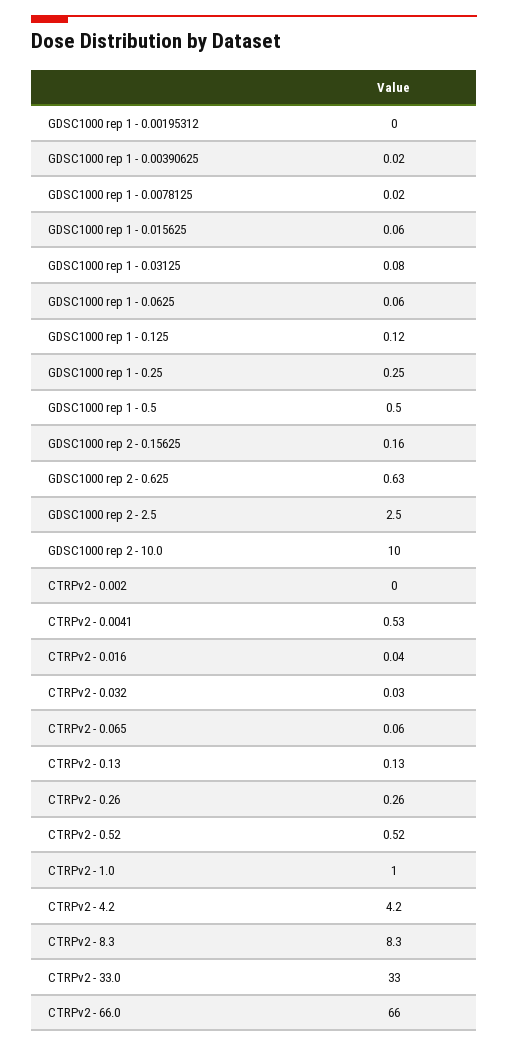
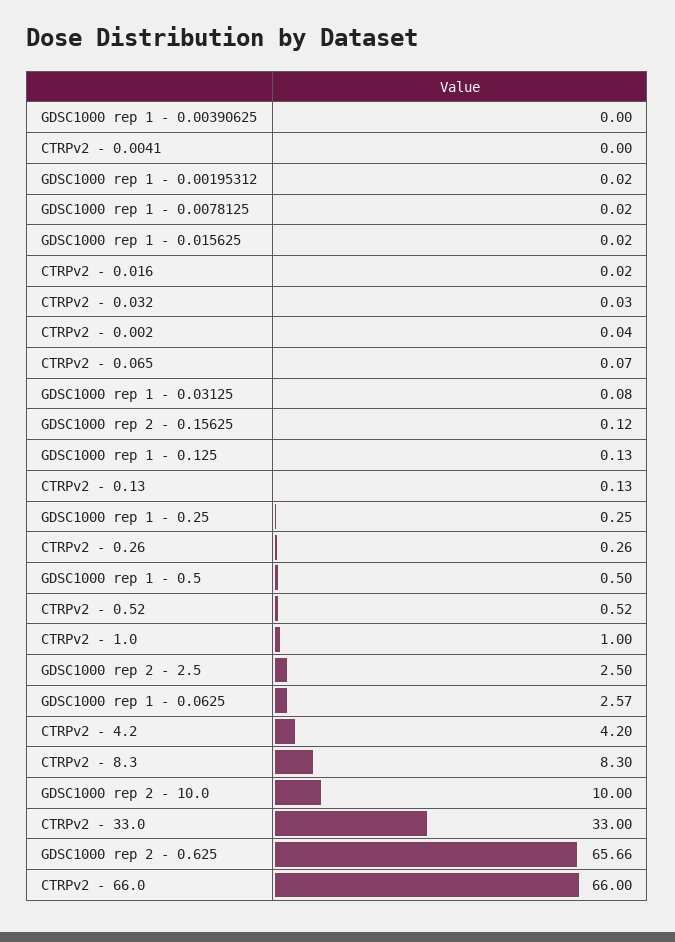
GDSC1000 rep 1 - 0.00195312: 0 -> 0.02
GDSC1000 rep 1 - 0.00390625: 0.02 -> 0
GDSC1000 rep 1 - 0.015625: 0.06 -> 0.02
GDSC1000 rep 1 - 0.0625: 0.06 -> 2.57
GDSC1000 rep 1 - 0.125: 0.12 -> 0.13
GDSC1000 rep 2 - 0.15625: 0.16 -> 0.12
GDSC1000 rep 2 - 0.625: 0.63 -> 65.66
CTRPv2 - 0.002: 0 -> 0.04
CTRPv2 - 0.0041: 0.53 -> 0
CTRPv2 - 0.016: 0.04 -> 0.02
CTRPv2 - 0.065: 0.06 -> 0.07

